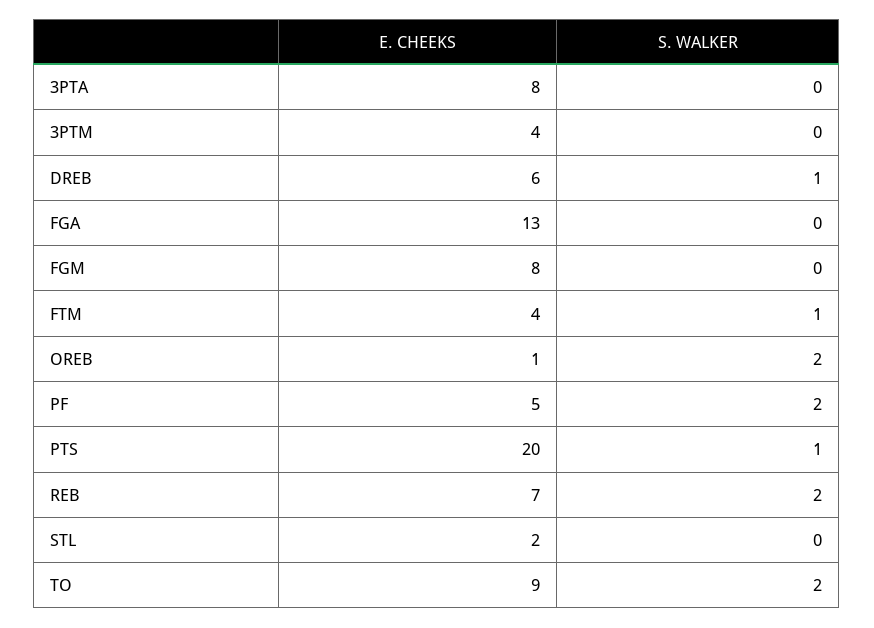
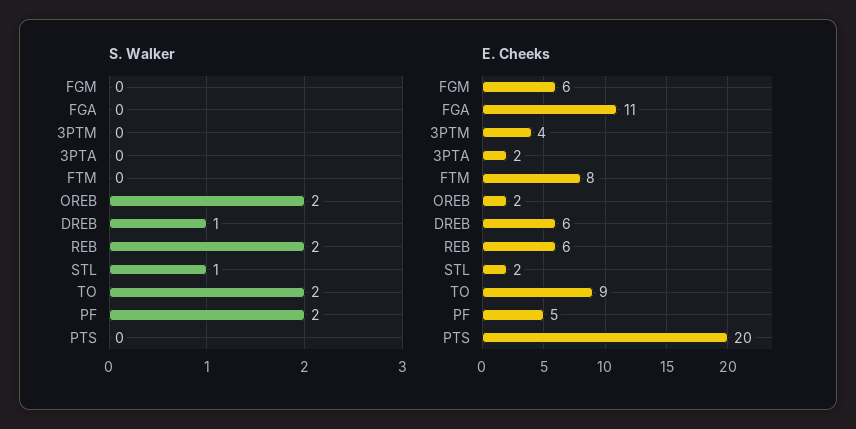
E. CHEEKS, 3PTA: 8 -> 2
E. CHEEKS, FGA: 13 -> 11
E. CHEEKS, FGM: 8 -> 6
E. CHEEKS, FTM: 4 -> 8
S. WALKER, FTM: 1 -> 0
E. CHEEKS, OREB: 1 -> 2
S. WALKER, PTS: 1 -> 0
E. CHEEKS, REB: 7 -> 6
S. WALKER, STL: 0 -> 1

